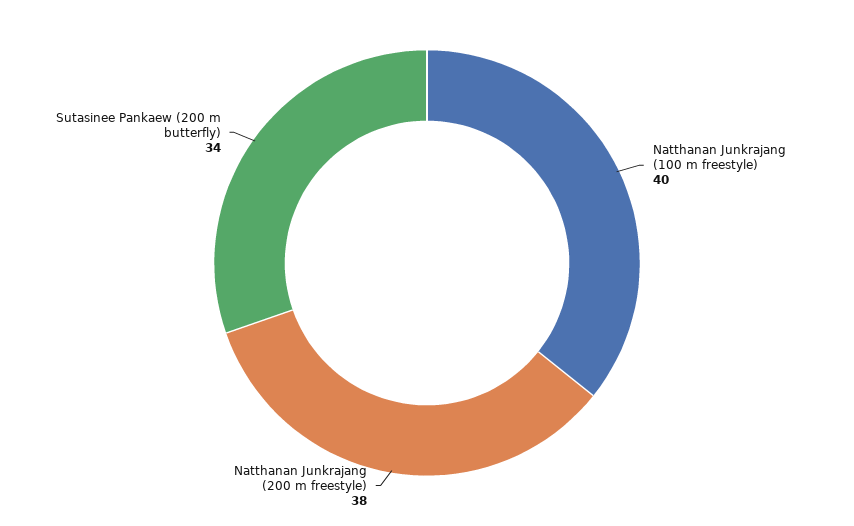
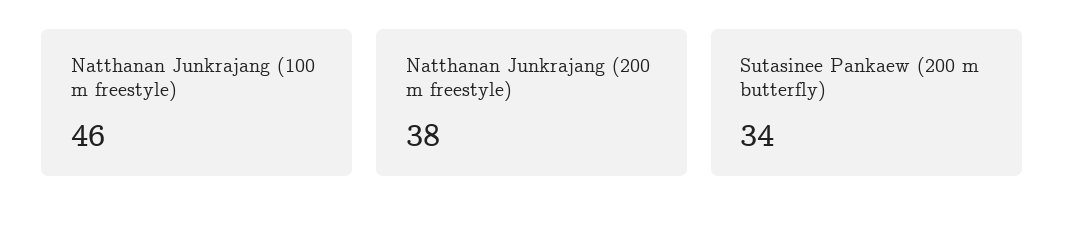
Natthanan Junkrajang (100 m freestyle): 40 -> 46

